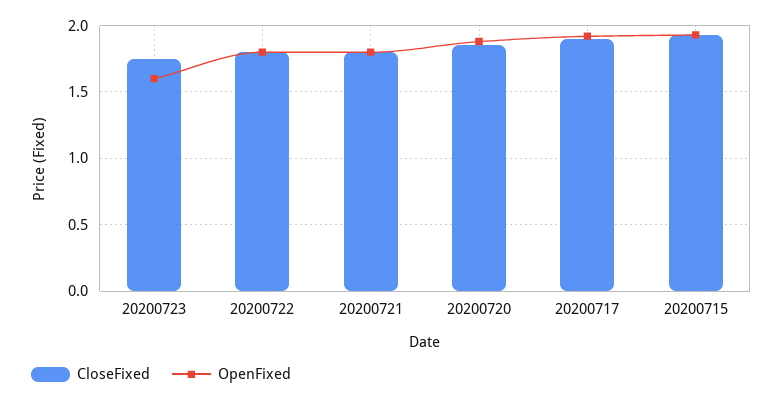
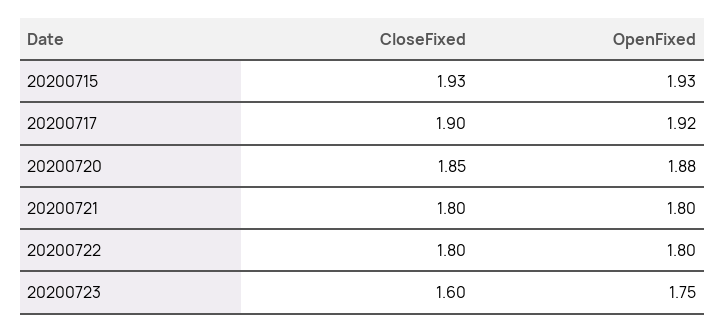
CloseFixed, 20200723: 1.75 -> 1.6
OpenFixed, 20200723: 1.6 -> 1.75

